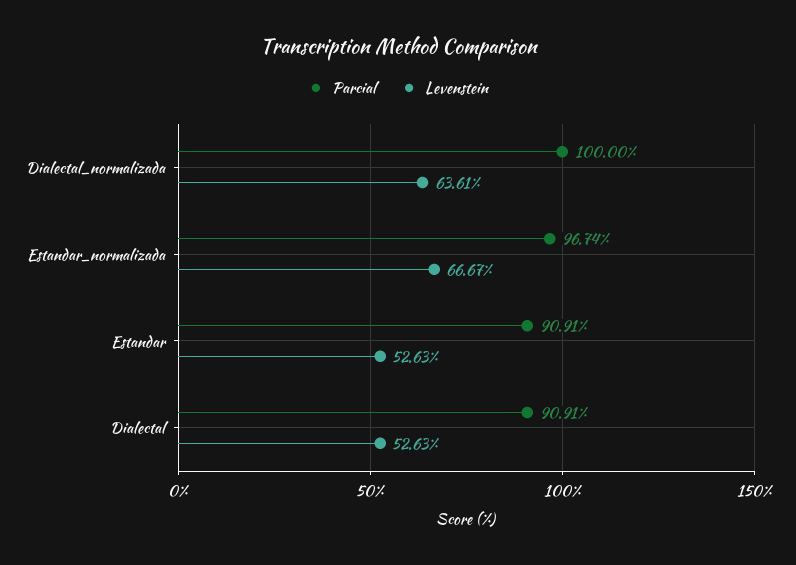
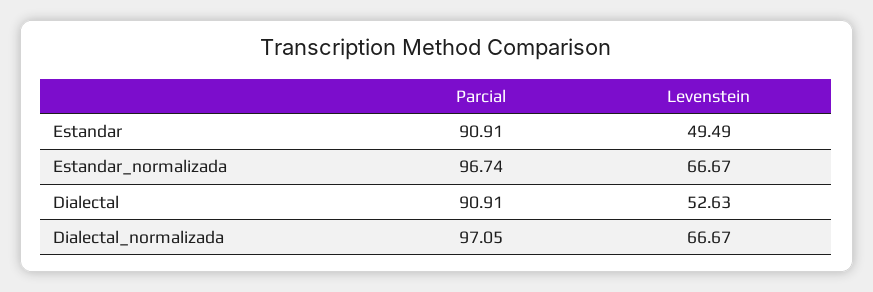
Parcial, Dialectal_normalizada: 100 -> 97.05
Levenstein, Dialectal_normalizada: 63.61 -> 66.67
Levenstein, Estandar: 52.63 -> 49.49

